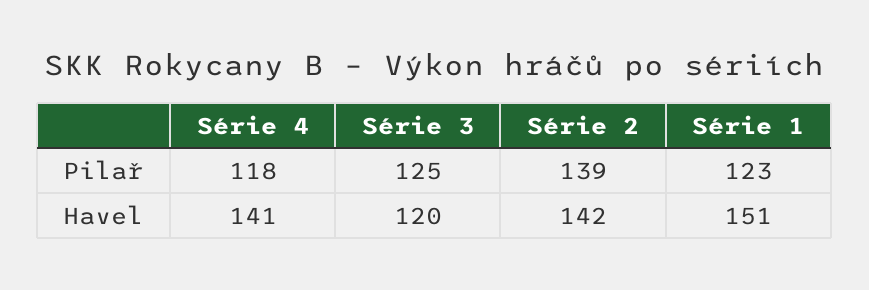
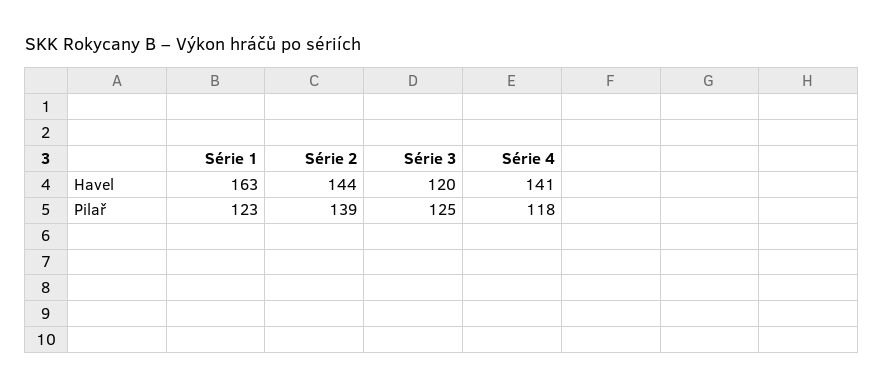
Série 2, Havel: 142 -> 144
Série 1, Havel: 151 -> 163

